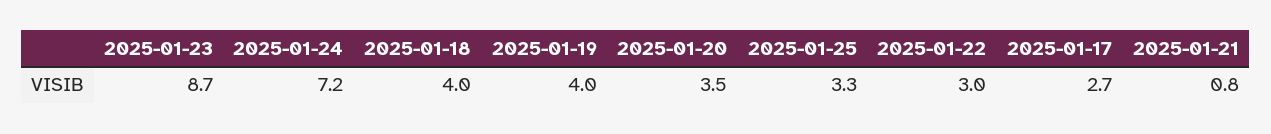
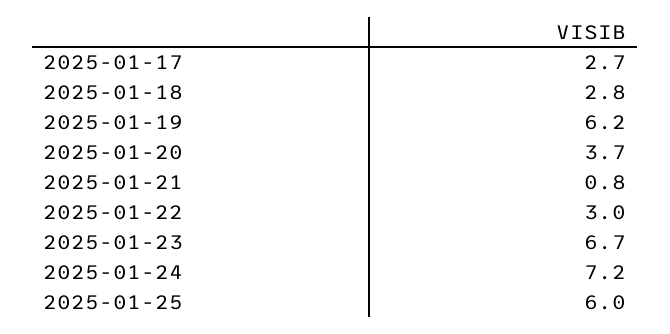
2025-01-23: 8.7 -> 6.7
2025-01-18: 4 -> 2.8
2025-01-19: 4 -> 6.2
2025-01-20: 3.5 -> 3.7
2025-01-25: 3.3 -> 6

